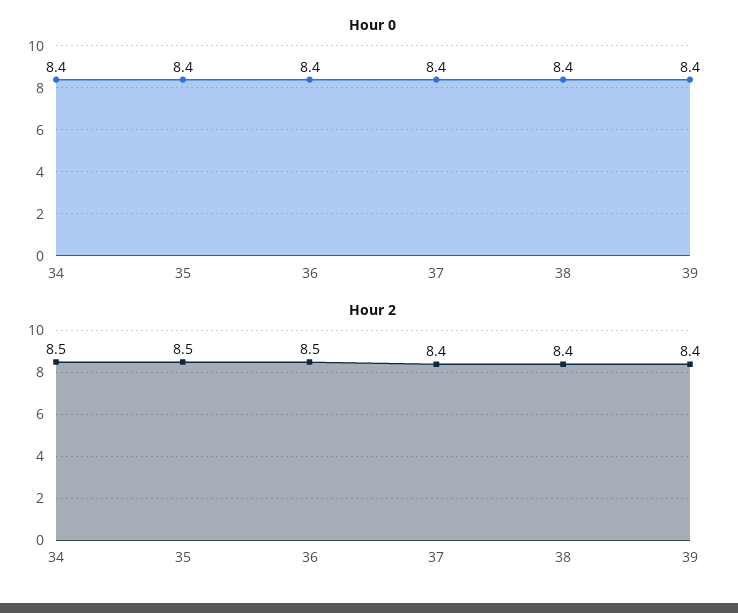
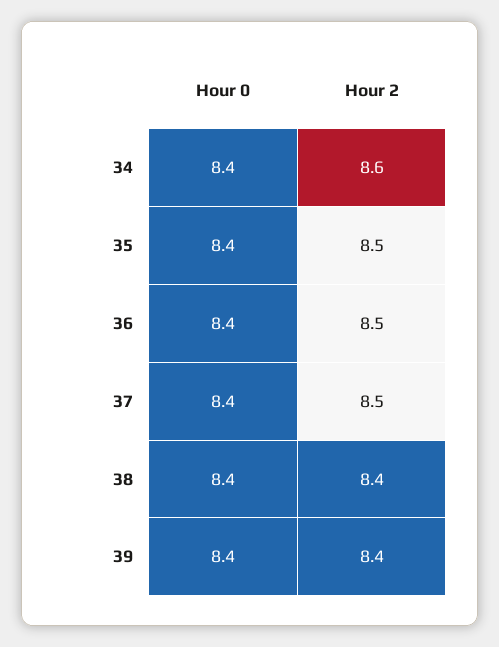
Hour 2, 34: 8.5 -> 8.6
Hour 2, 37: 8.4 -> 8.5

